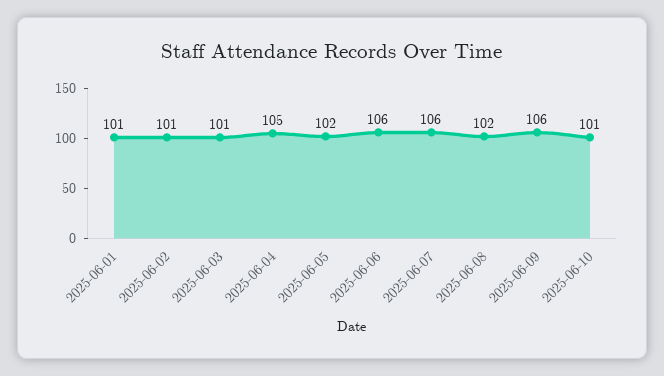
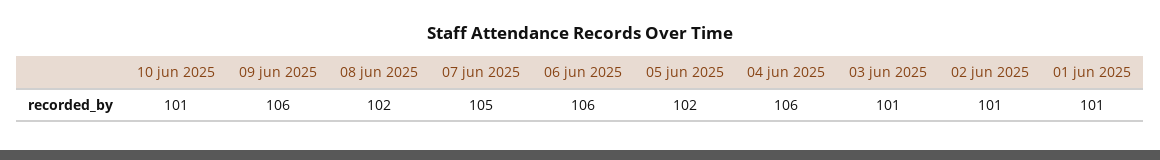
2025-06-04: 105 -> 106
2025-06-07: 106 -> 105

